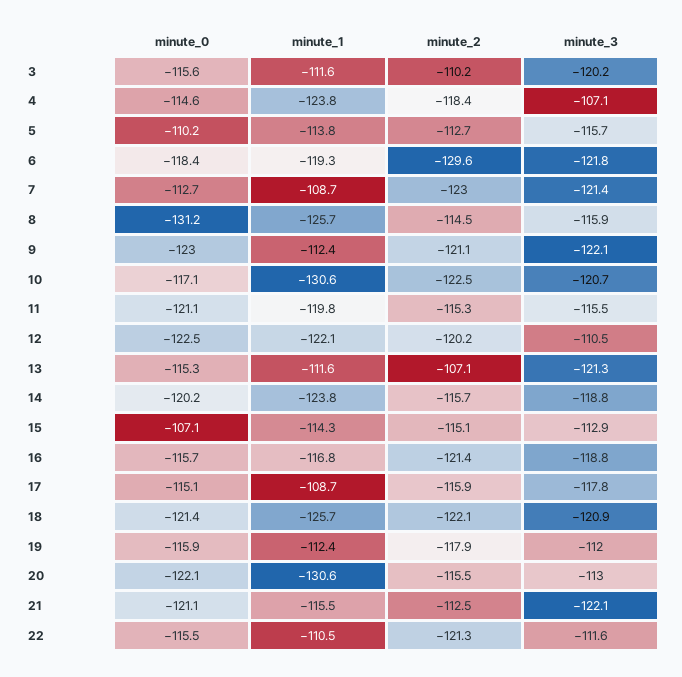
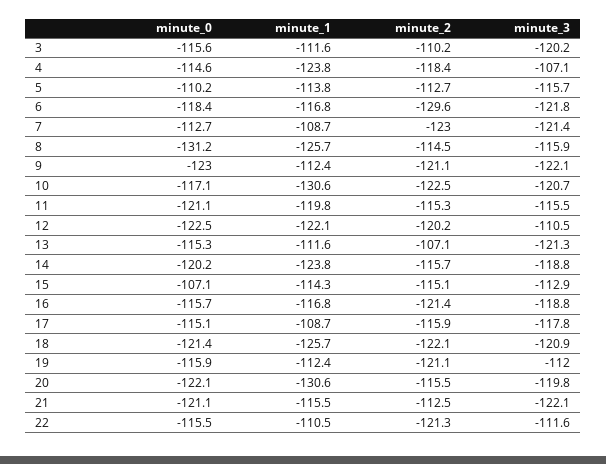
minute_1, 6: -119.3 -> -116.8
minute_2, 19: -117.9 -> -121.1
minute_3, 20: -113 -> -119.8

